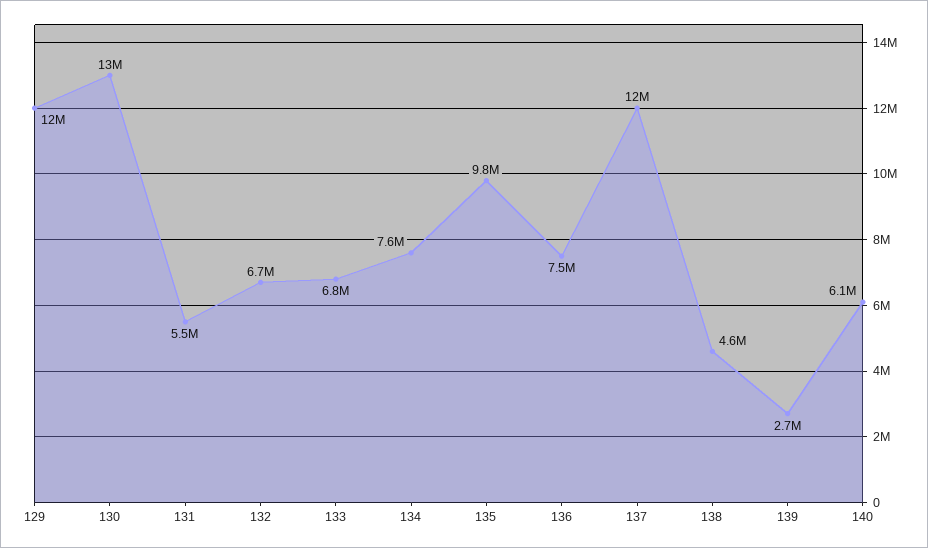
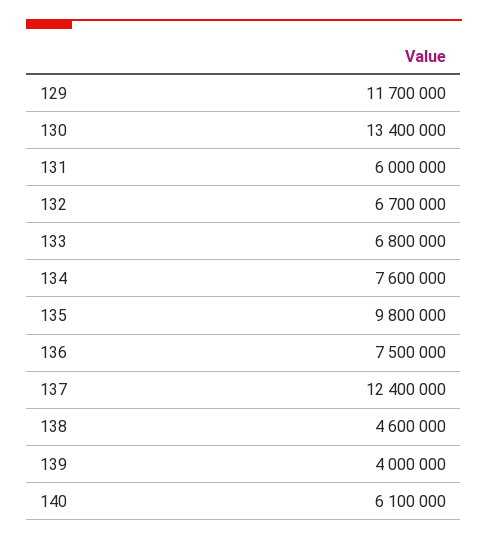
131: 5500000 -> 6000000
139: 2700000 -> 4000000

